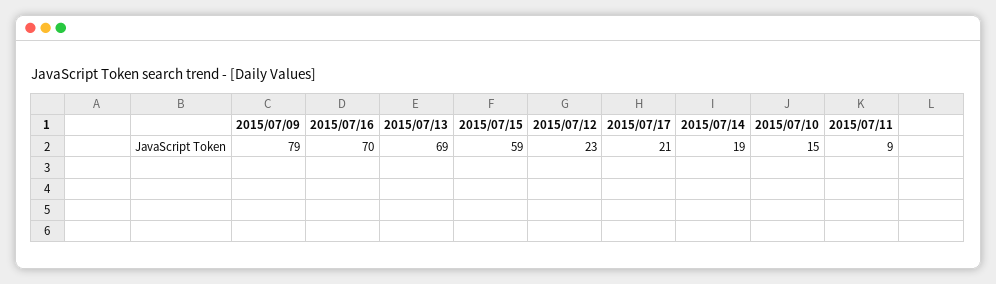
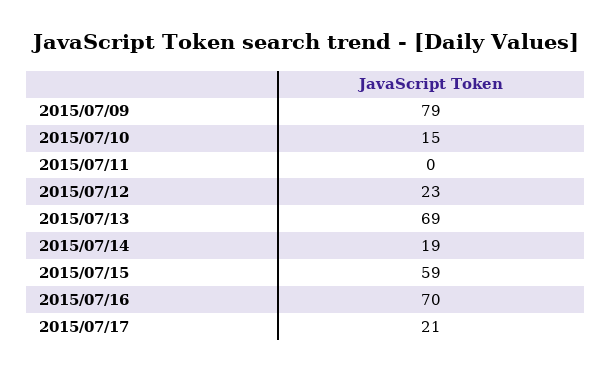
2015/07/11: 9 -> 0

